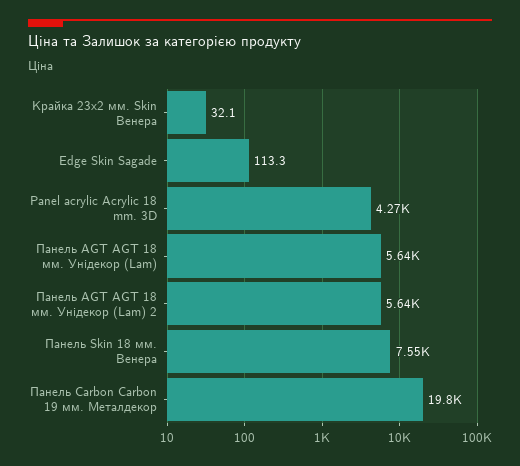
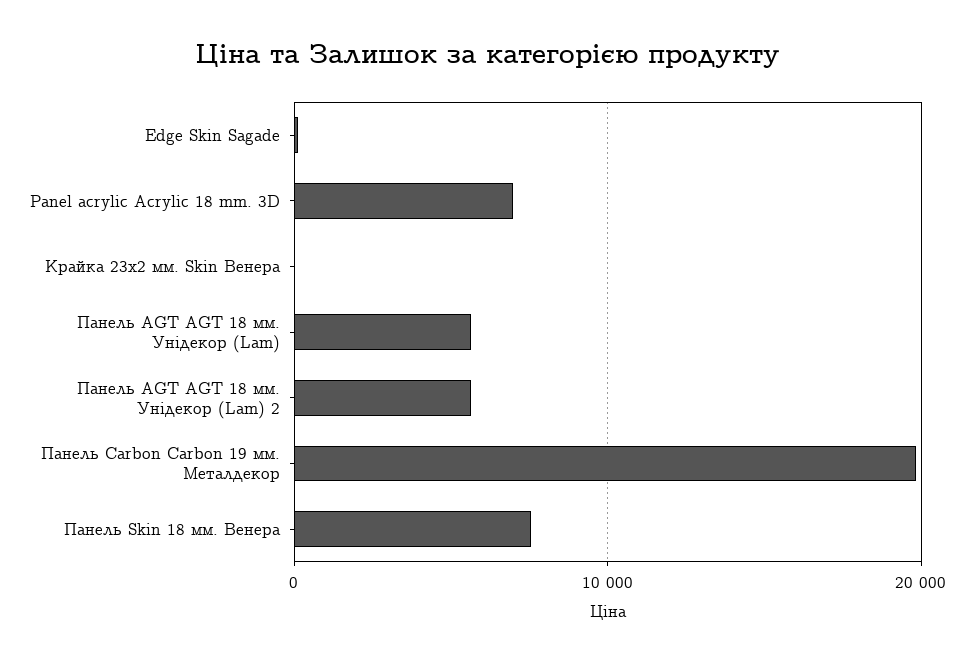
Panel acrylic Acrylic 18 mm. 3D: 4270 -> 7000

